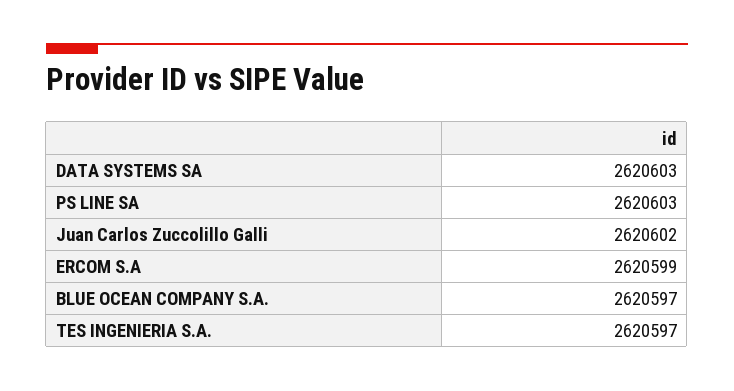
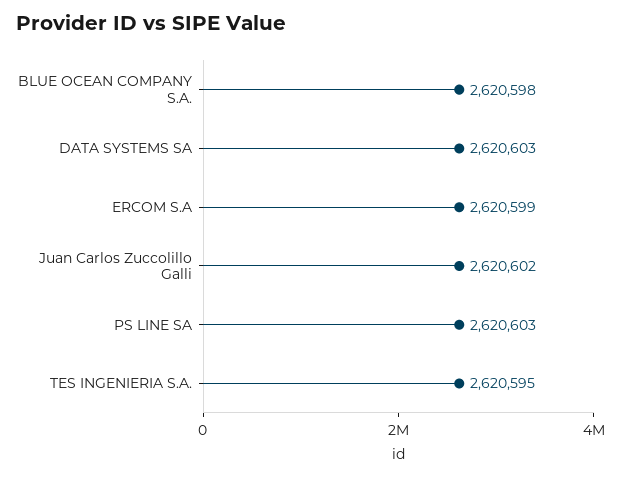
BLUE OCEAN COMPANY S.A.: 2620597 -> 2620598
TES INGENIERIA S.A.: 2620597 -> 2620595

